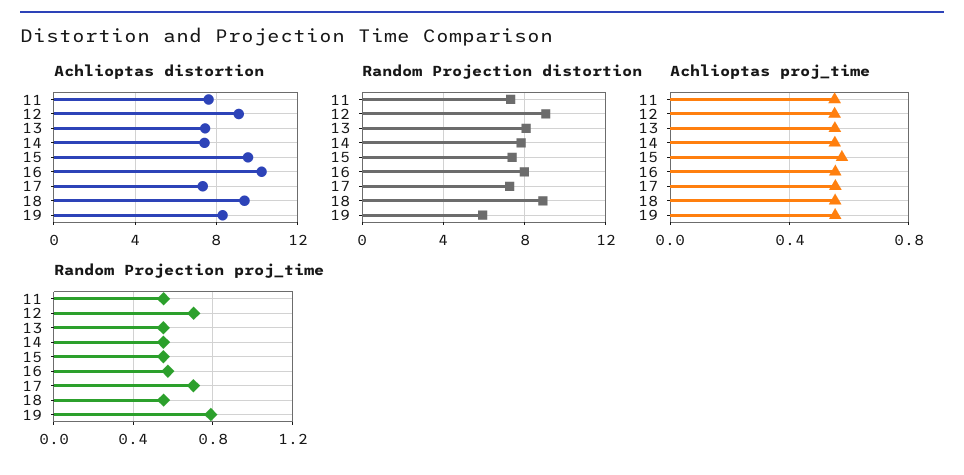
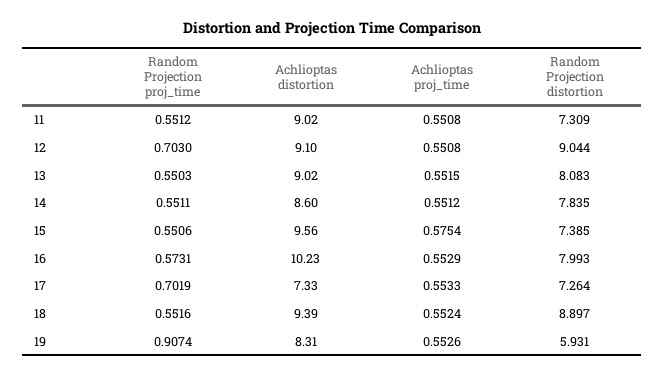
Achlioptas distortion, 11: 7.5 -> 9.02
Achlioptas distortion, 13: 7.5 -> 9.02
Achlioptas distortion, 14: 7.5 -> 8.6
Random Projection proj_time, 19: 0.8 -> 0.9074

